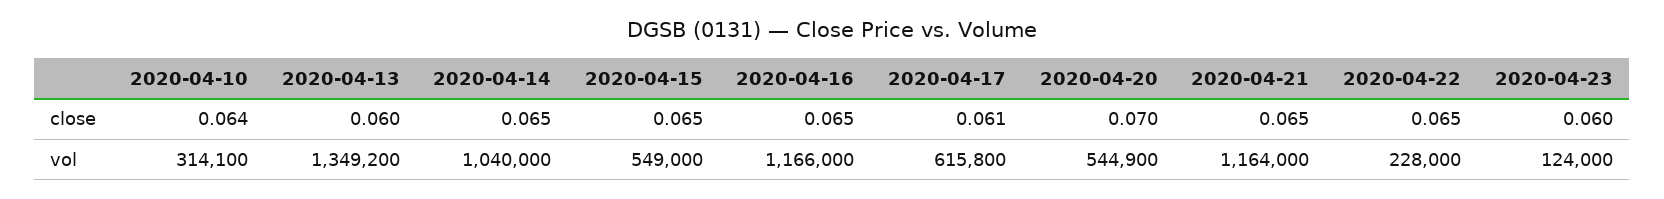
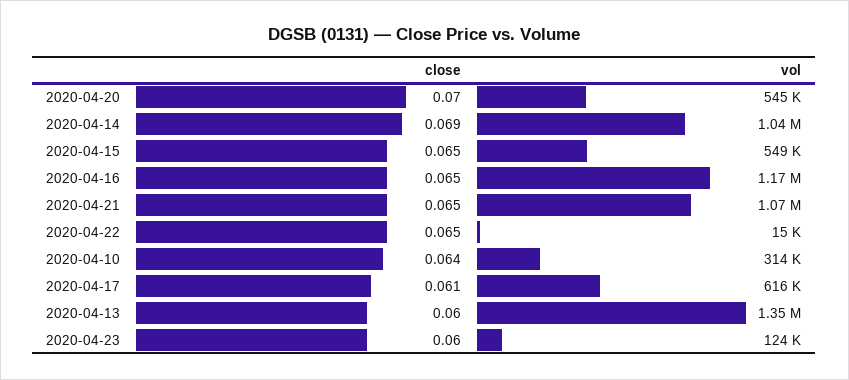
2020-04-14, close: 0.065 -> 0.069
2020-04-21, vol: 1164000 -> 1070000
2020-04-22, vol: 228000 -> 15000

